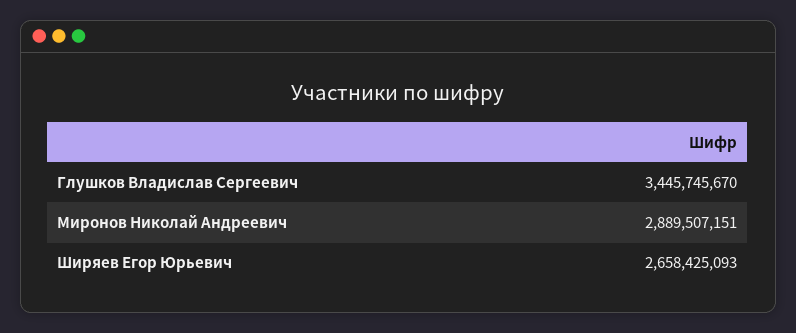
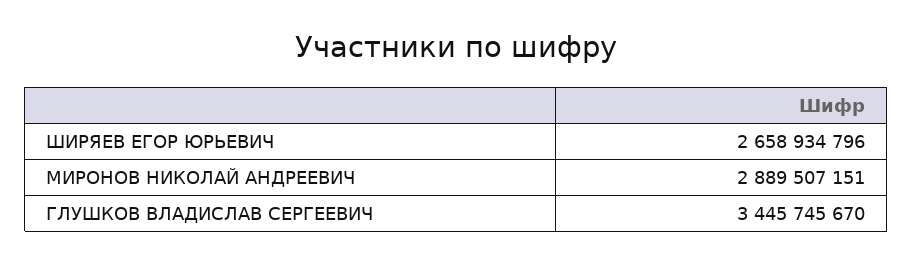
Ширяев Егор Юрьевич: 2658425093 -> 2658934796

